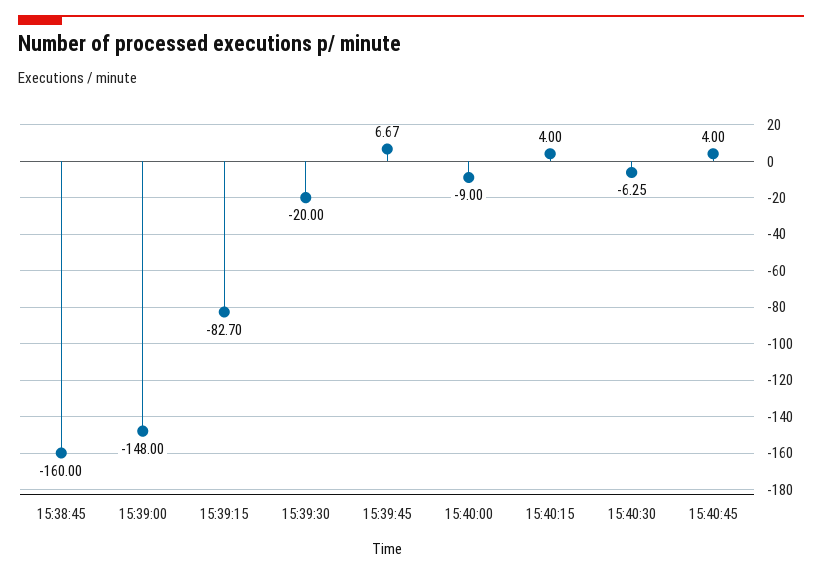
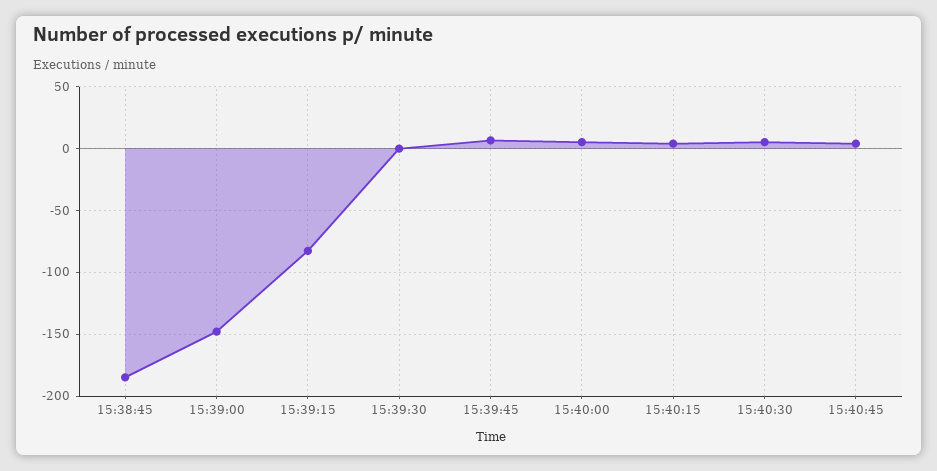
15:38:45: -160 -> -185
15:39:30: -20 -> 0
15:40:00: -9 -> 5
15:40:30: -6.25 -> 5

